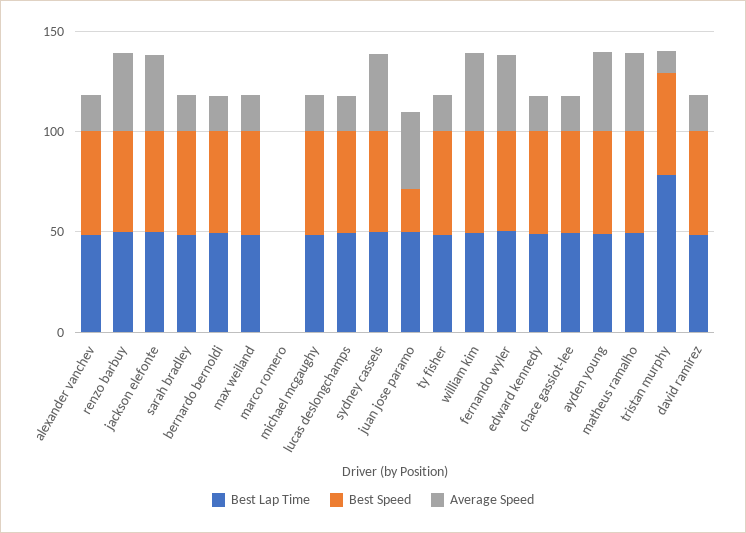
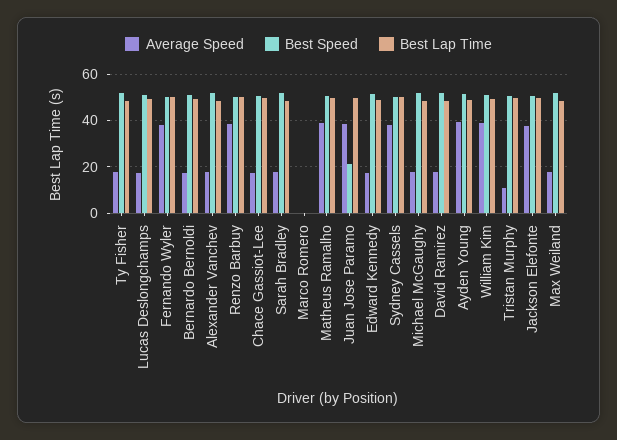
Best Lap Time, tristan murphy: 80 -> 50

